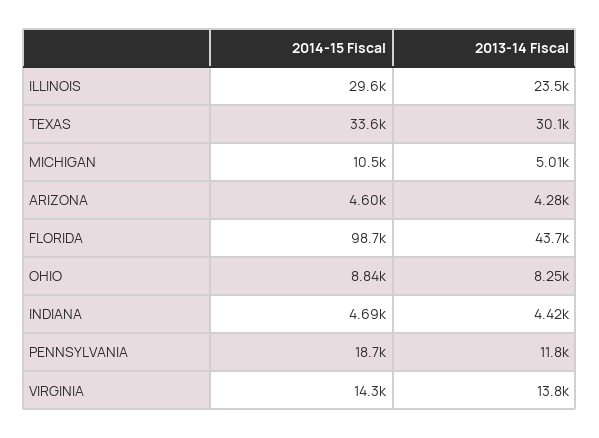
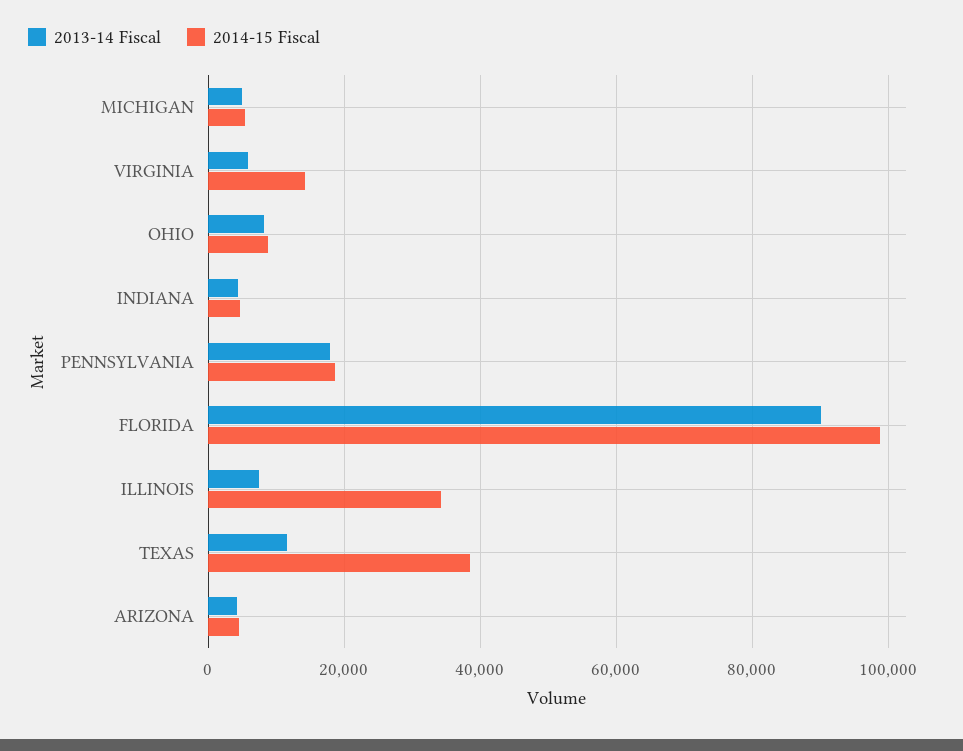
2014-15 Fiscal, ILLINOIS: 29600 -> 34000
2013-14 Fiscal, ILLINOIS: 23500 -> 8000
2014-15 Fiscal, TEXAS: 33600 -> 38000
2013-14 Fiscal, TEXAS: 30100 -> 12000
2014-15 Fiscal, MICHIGAN: 10500 -> 6000
2013-14 Fiscal, FLORIDA: 43700 -> 90000
2013-14 Fiscal, PENNSYLVANIA: 11800 -> 18000
2013-14 Fiscal, VIRGINIA: 13800 -> 6000

